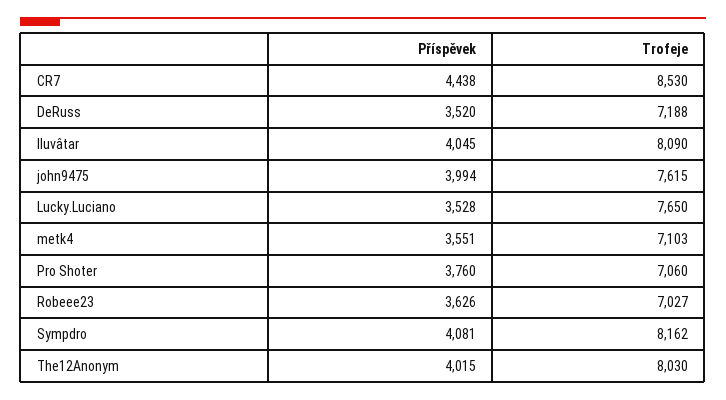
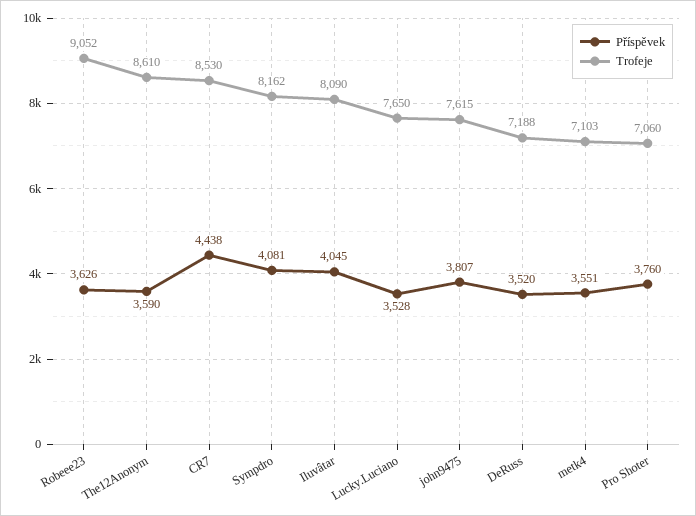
Příspěvek, john9475: 3994 -> 3807
Trofeje, Robeee23: 7027 -> 9052
Příspěvek, The12Anonym: 4015 -> 3590
Trofeje, The12Anonym: 8030 -> 8610

